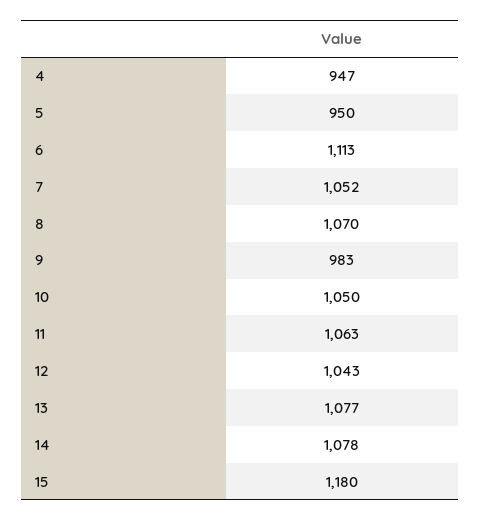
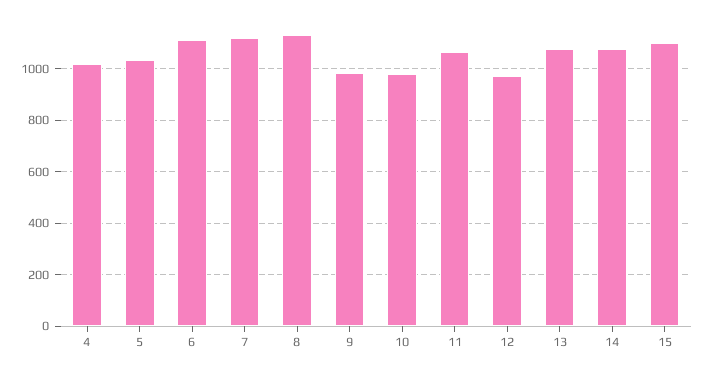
4: 947 -> 1025
5: 950 -> 1025
7: 1052 -> 1125
8: 1070 -> 1125
10: 1050 -> 975
12: 1043 -> 975
15: 1180 -> 1100

